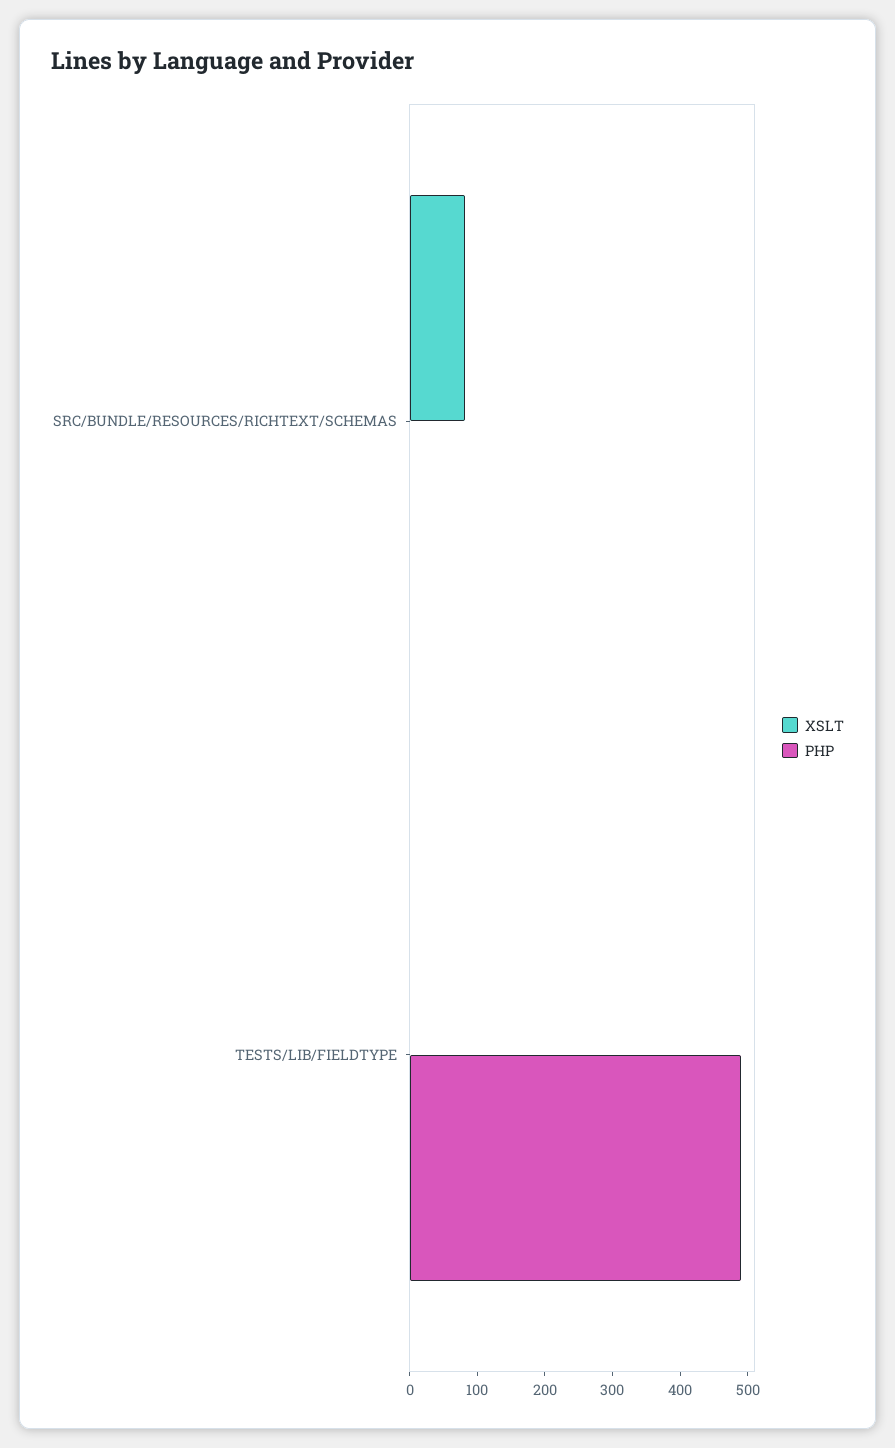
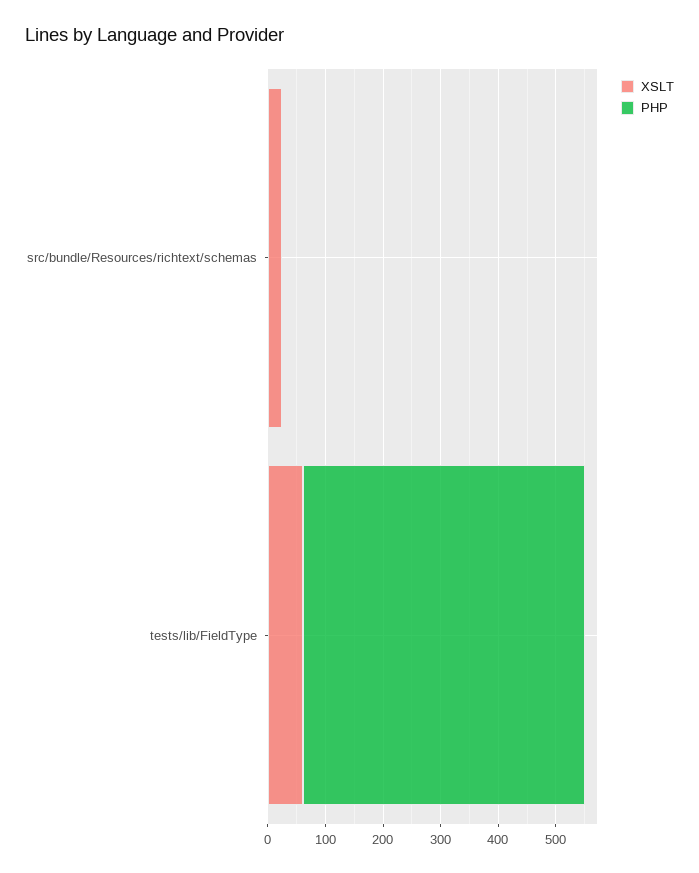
XSLT, SRC/BUNDLE/RESOURCES/RICHTEXT/SCHEMAS: 80 -> 20
XSLT, TESTS/LIB/FIELDTYPE: 0 -> 60

